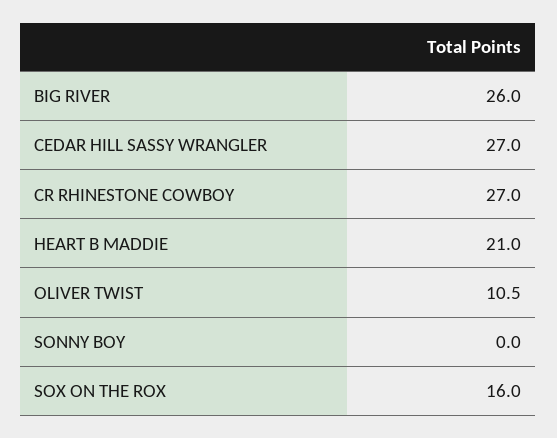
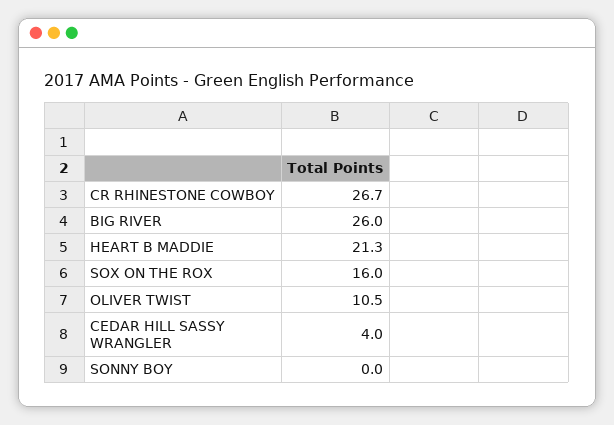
CEDAR HILL SASSY WRANGLER: 27 -> 4
CR RHINESTONE COWBOY: 27 -> 26.7
HEART B MADDIE: 21 -> 21.3

